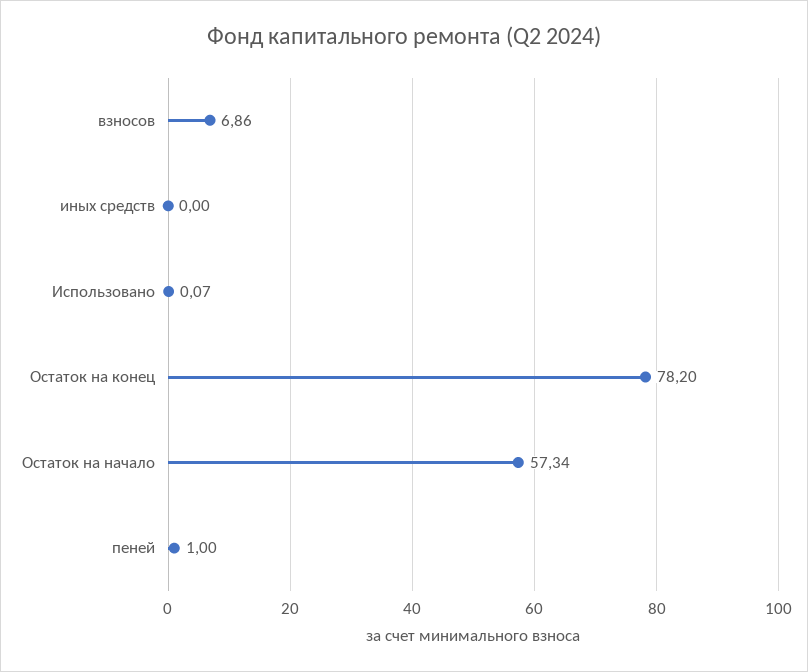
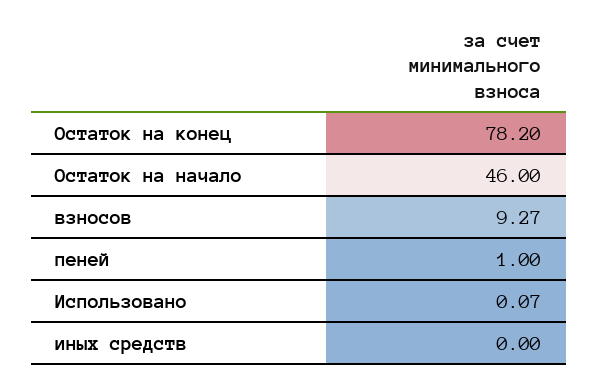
взносов: 6.86 -> 9.27
Остаток на начало: 57.34 -> 46

